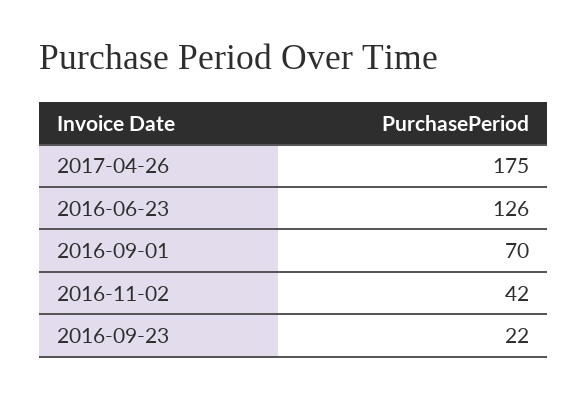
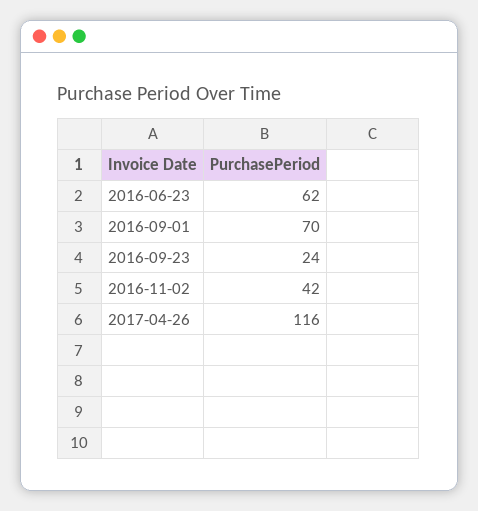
2017-04-26: 175 -> 116
2016-06-23: 126 -> 62
2016-09-23: 22 -> 24

